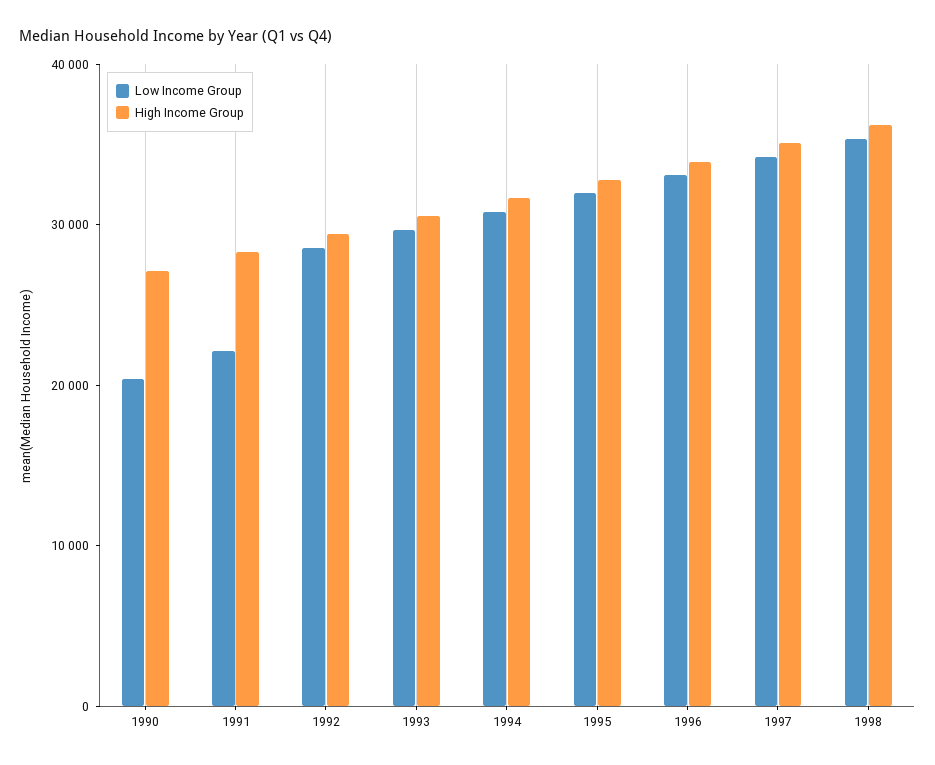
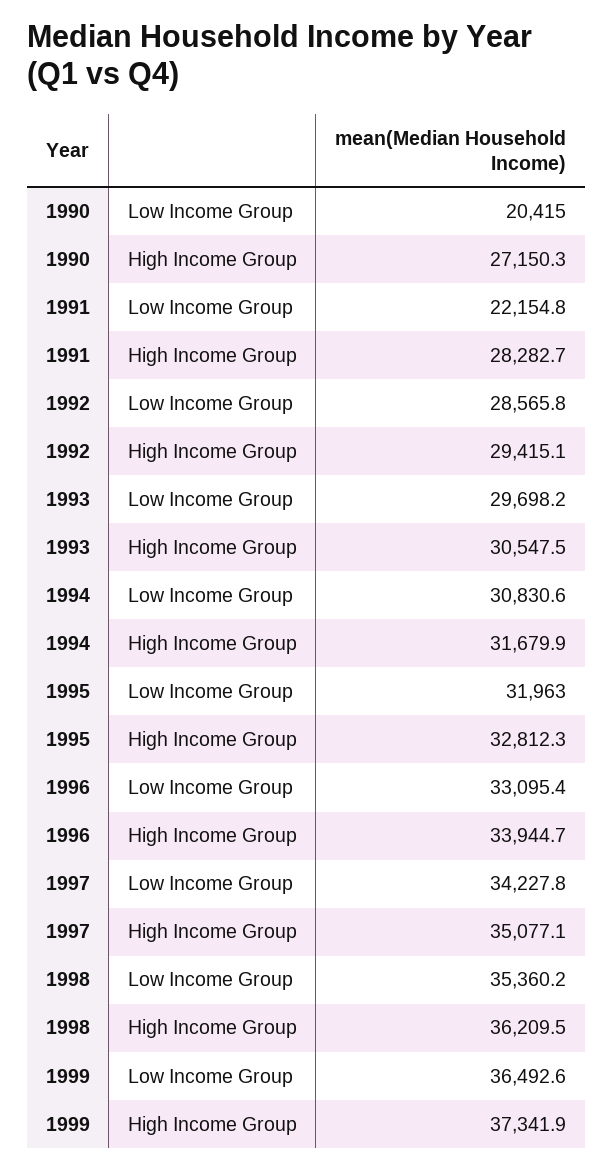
Low Income Group, 1999: none -> 36492.6
High Income Group, 1999: none -> 37341.9

